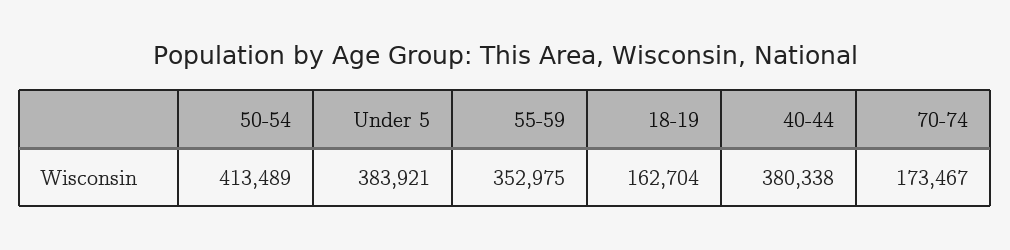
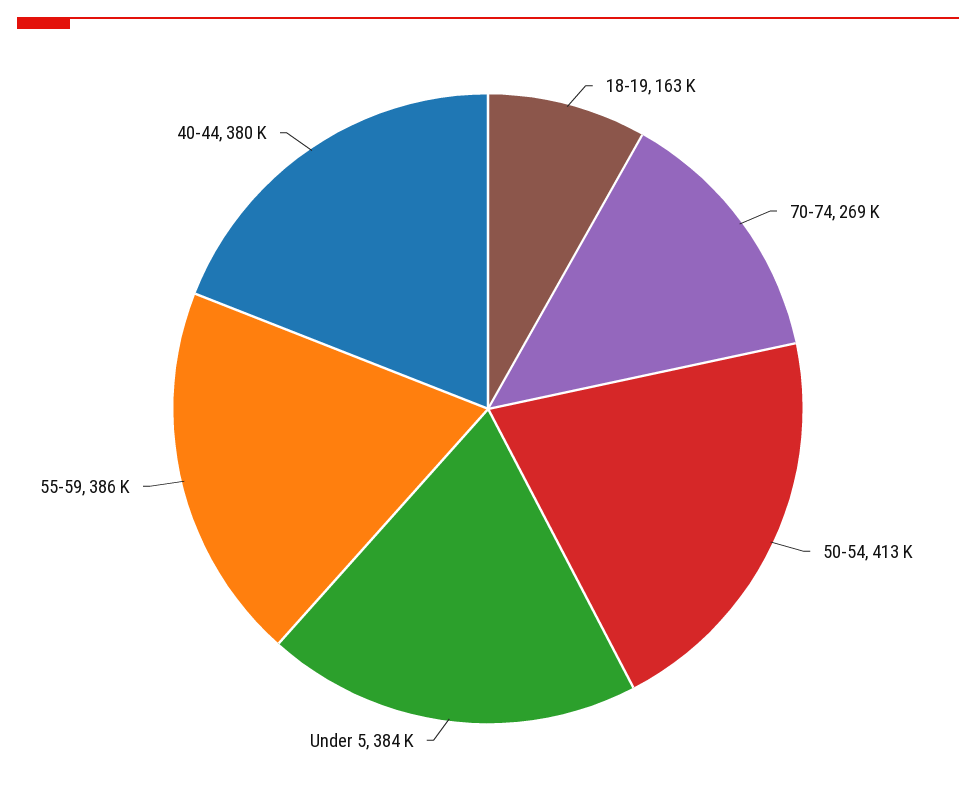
55-59: 352975 -> 386000
70-74: 173467 -> 269000

